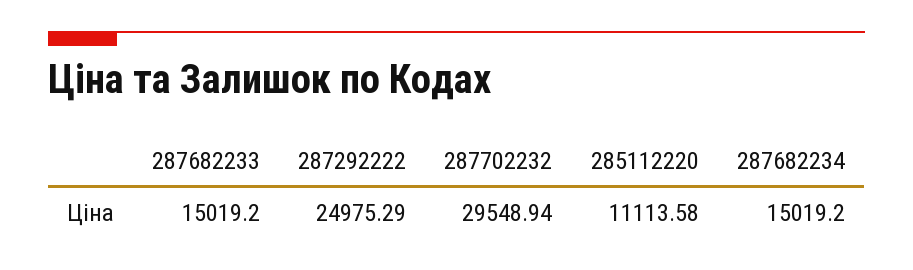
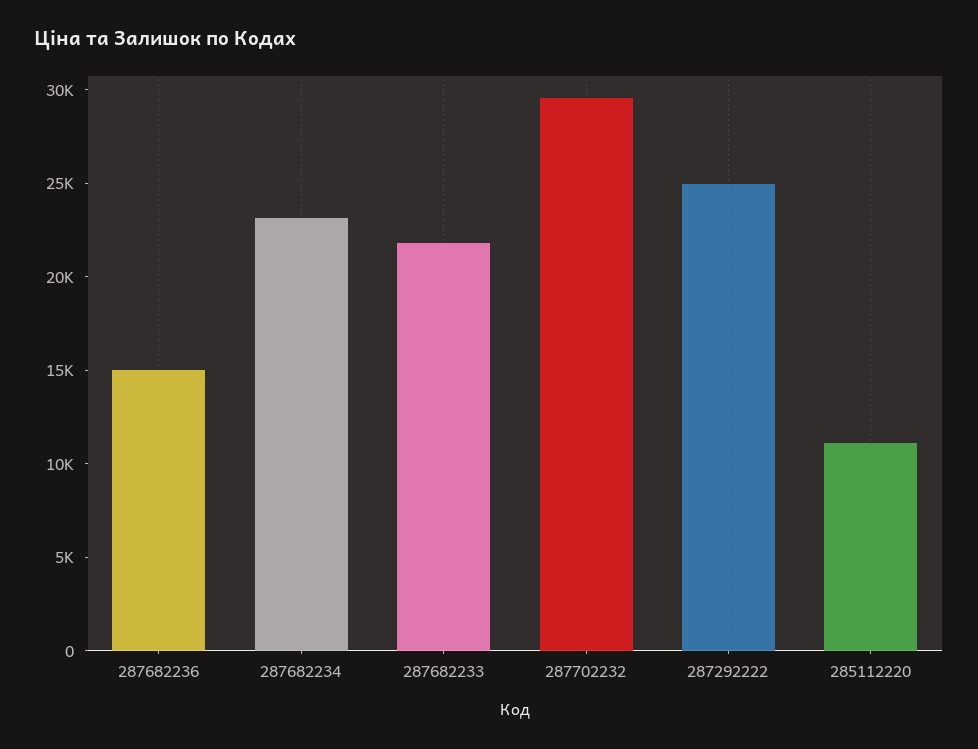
287682233: 15019.2 -> 22000
287682234: 15019.2 -> 23000
287682236: none -> 15000

